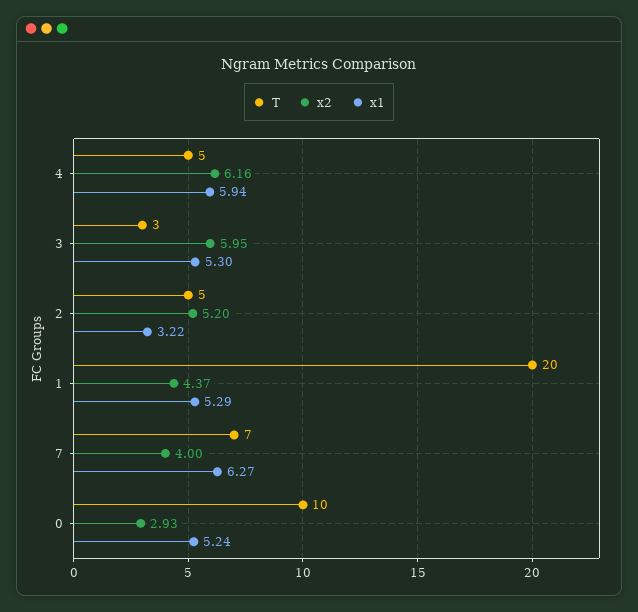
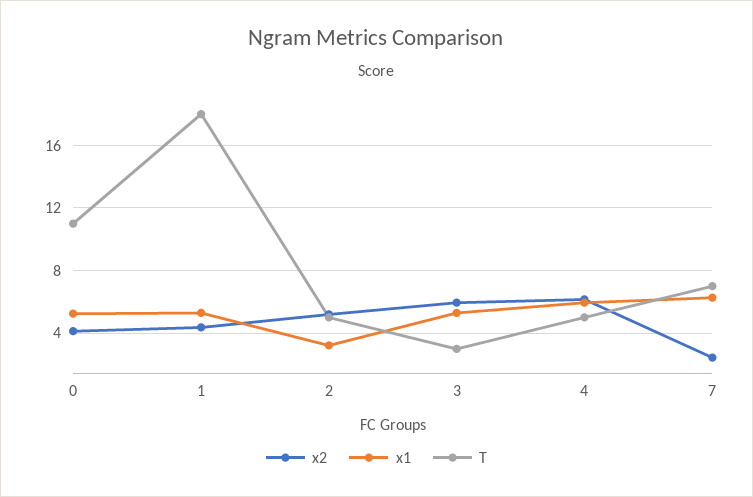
T, 1: 20 -> 18
x2, 7: 4 -> 2.5
T, 0: 10 -> 11
x2, 0: 2.93 -> 4

